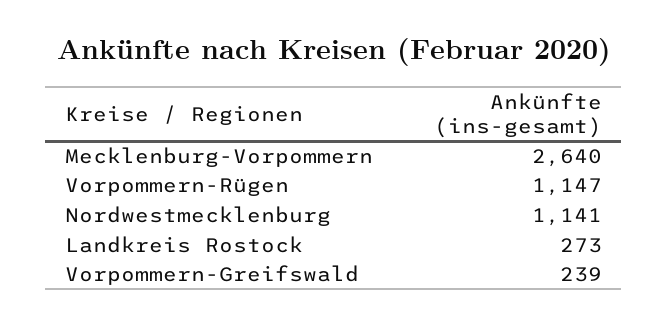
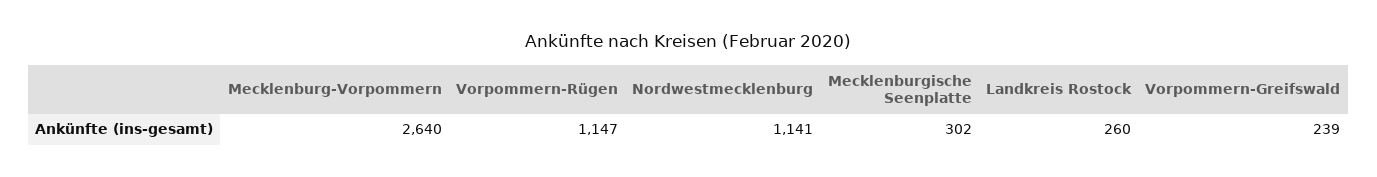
Landkreis Rostock: 273 -> 260
Mecklenburgische Seenplatte: none -> 302

